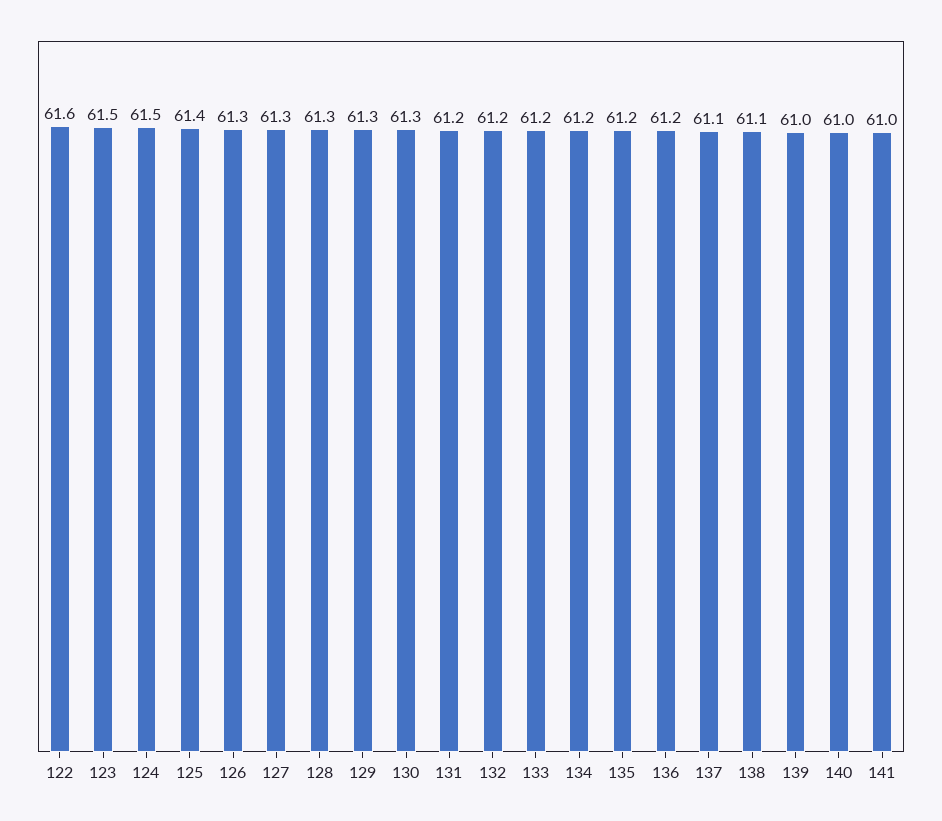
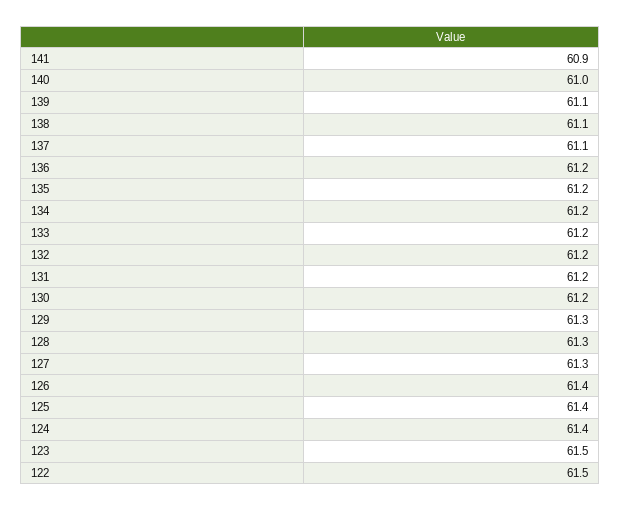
122: 61.6 -> 61.5
124: 61.5 -> 61.4
126: 61.3 -> 61.4
130: 61.3 -> 61.2
139: 61 -> 61.1
141: 61 -> 60.9

